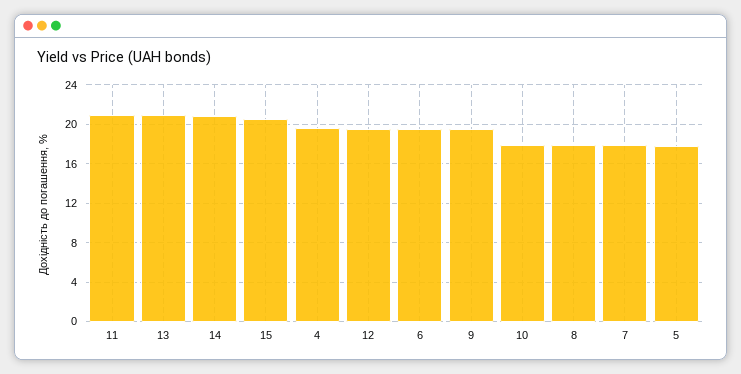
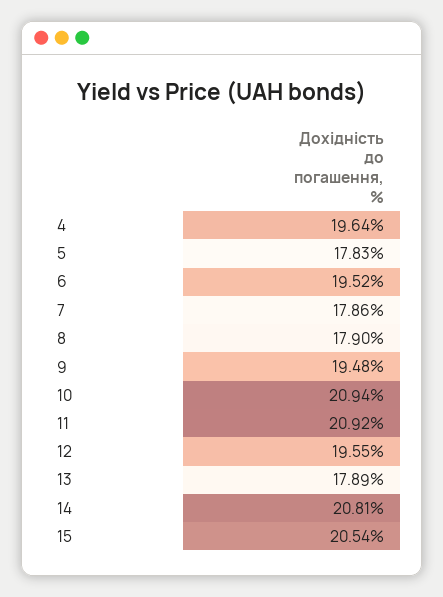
13: 21 -> 17.89
10: 18 -> 20.94

